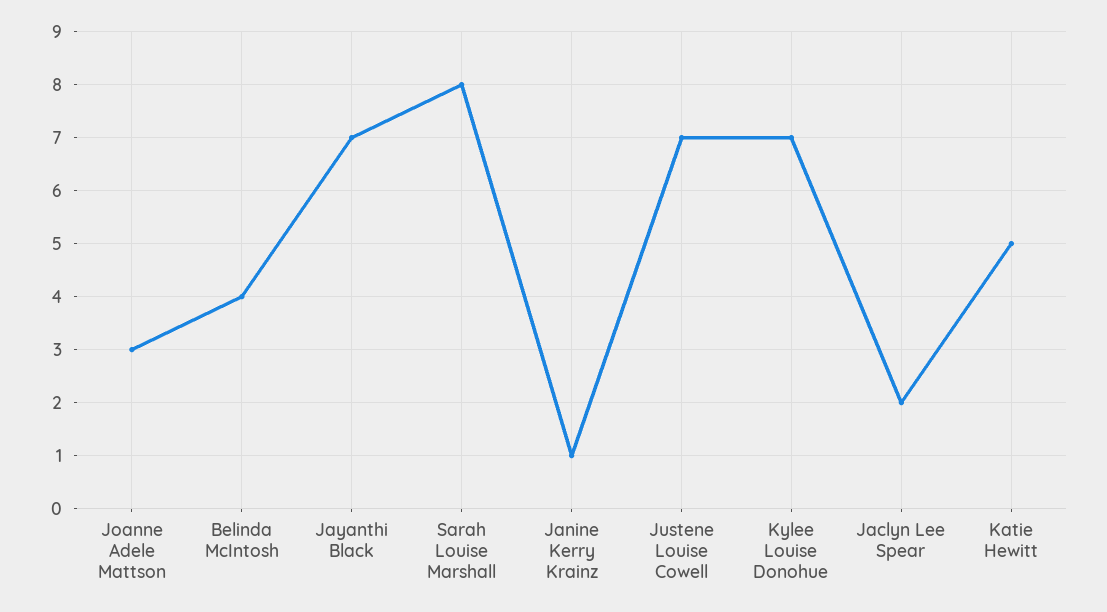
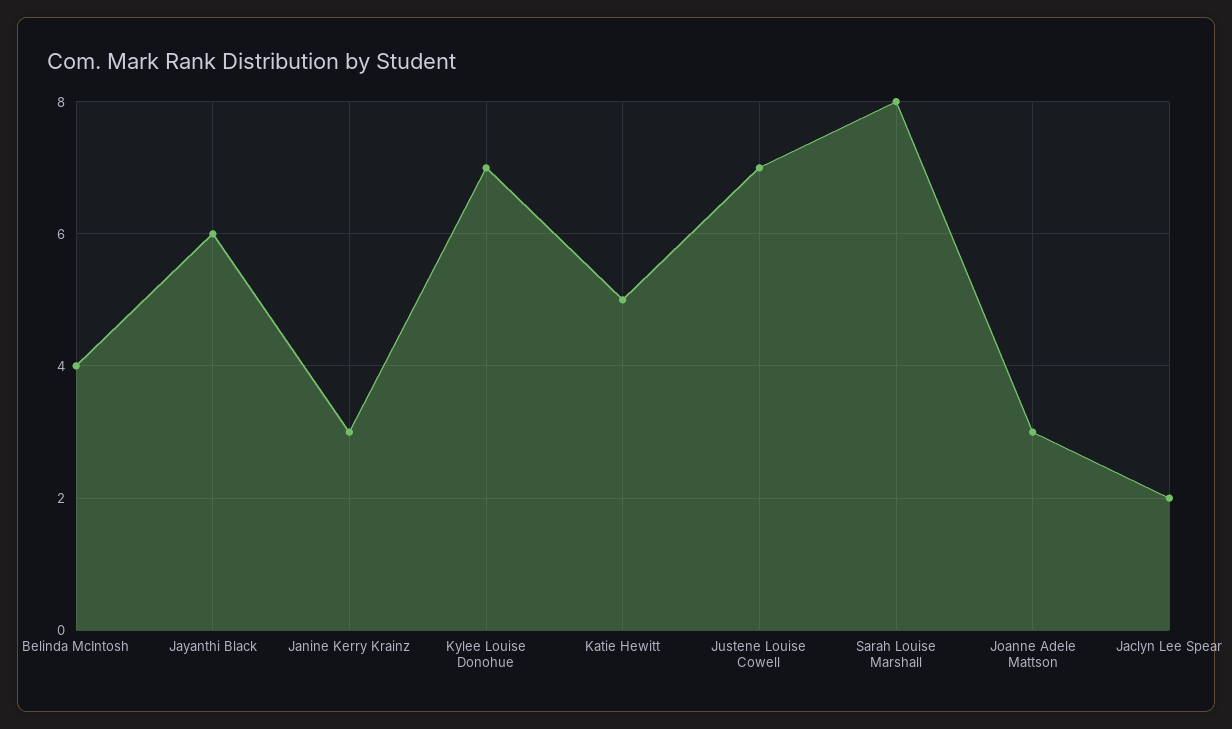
Jayanthi Black: 7 -> 6
Janine Kerry Krainz: 1 -> 3

